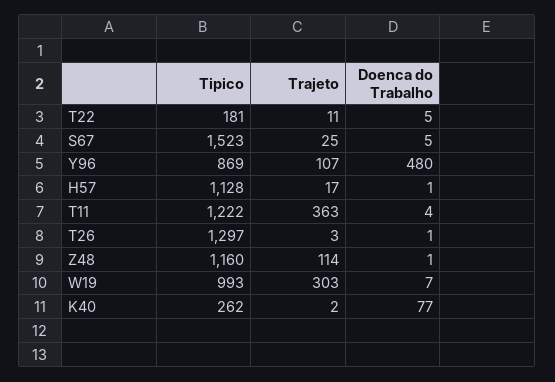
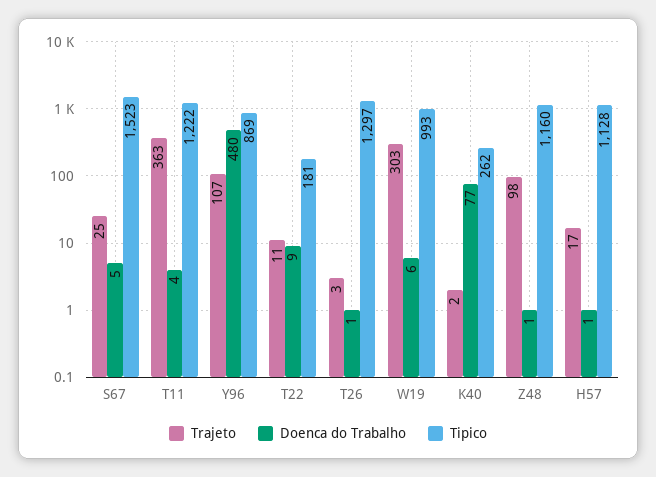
Doenca do Trabalho, T22: 5 -> 9
Trajeto, Z48: 114 -> 98
Doenca do Trabalho, W19: 7 -> 6

